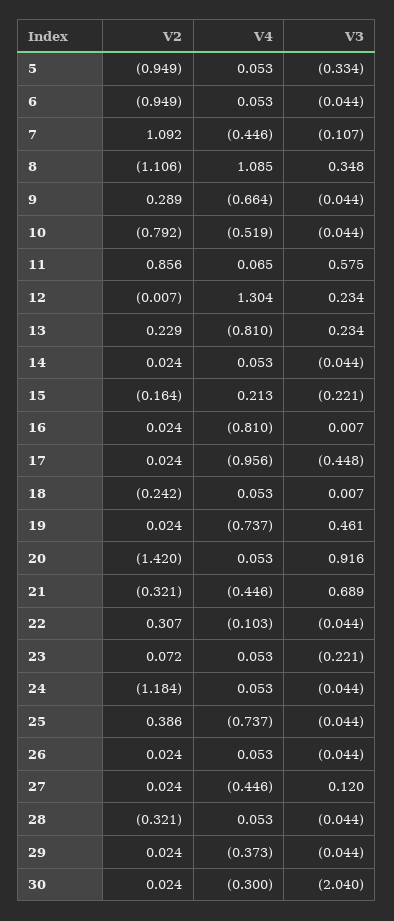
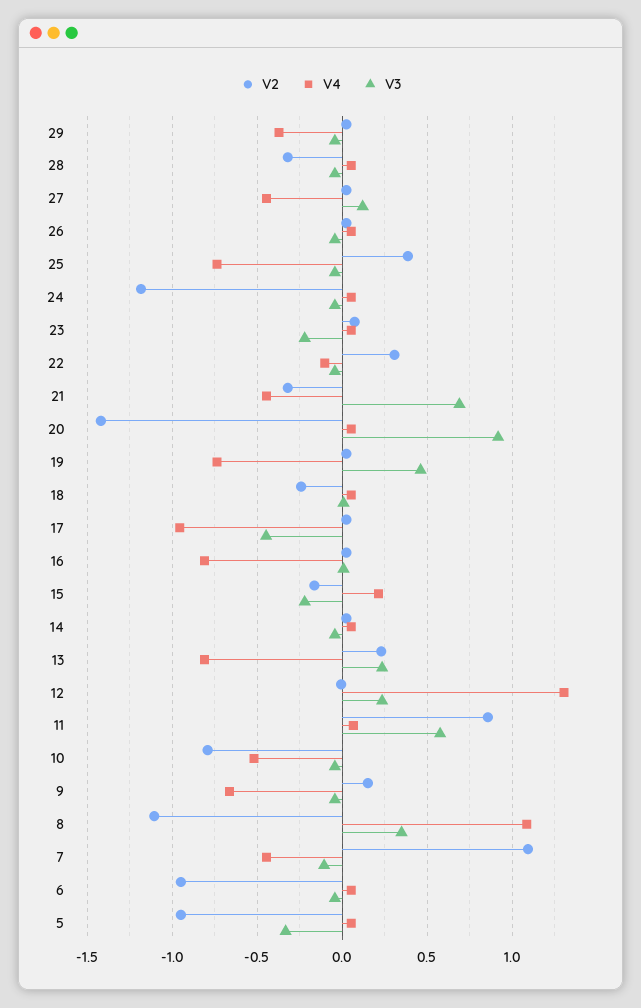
V2, 9: 0.289 -> 0.15
V2, 30: 0.024 -> none
V4, 30: -0.3 -> none
V3, 30: -2.04 -> none

